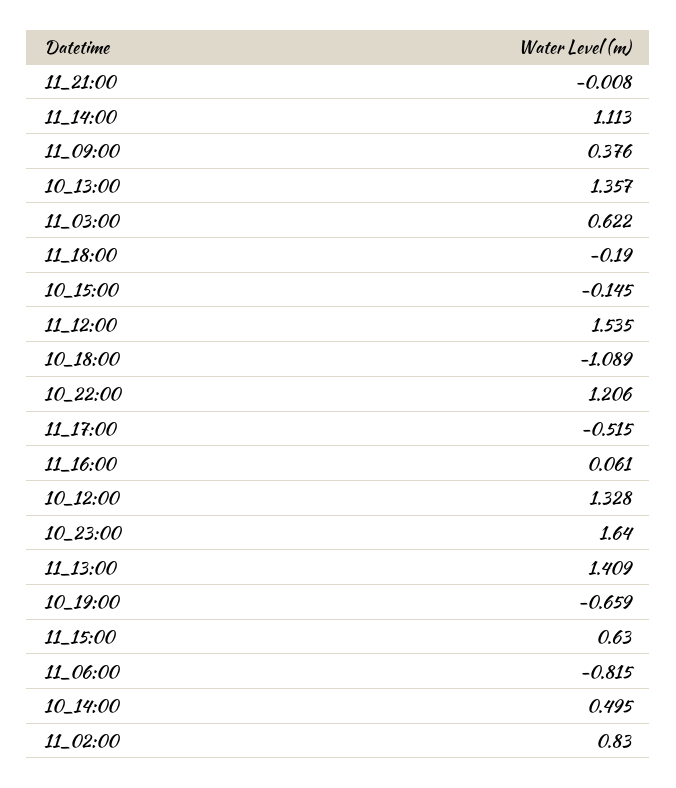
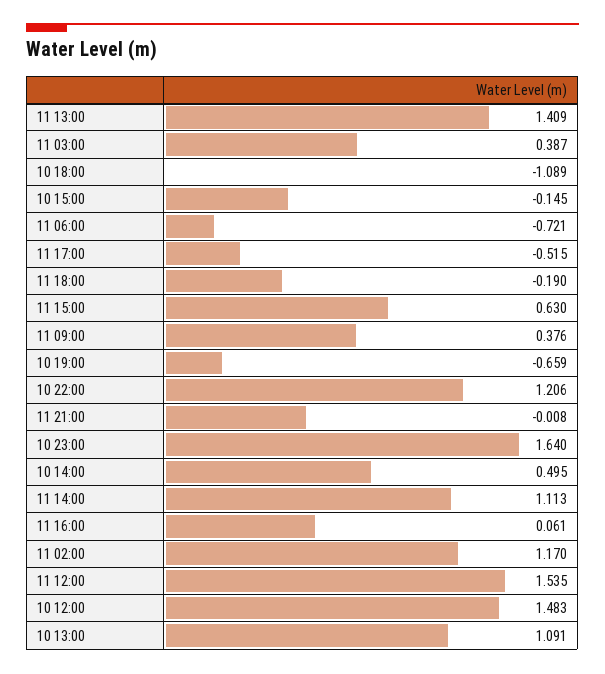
10_13:00: 1.357 -> 1.091
11_03:00: 0.622 -> 0.387
10_12:00: 1.328 -> 1.483
11_06:00: -0.815 -> -0.721
11_02:00: 0.83 -> 1.17

